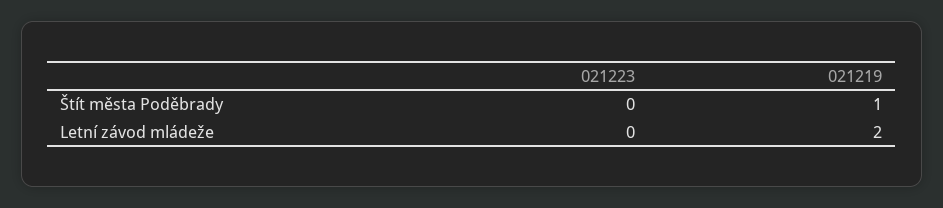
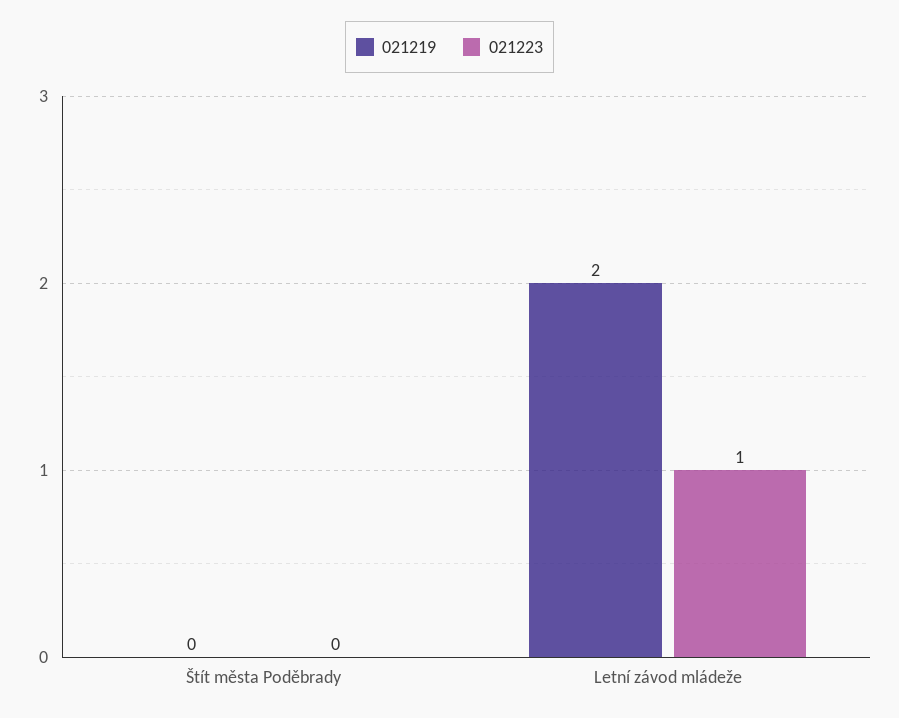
021219, Štít města Poděbrady: 1 -> 0
021223, Letní závod mládeže: 0 -> 1

